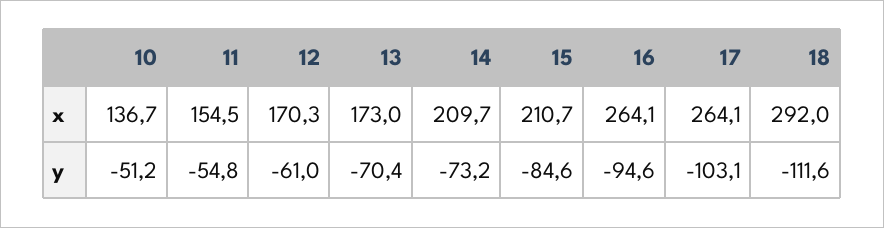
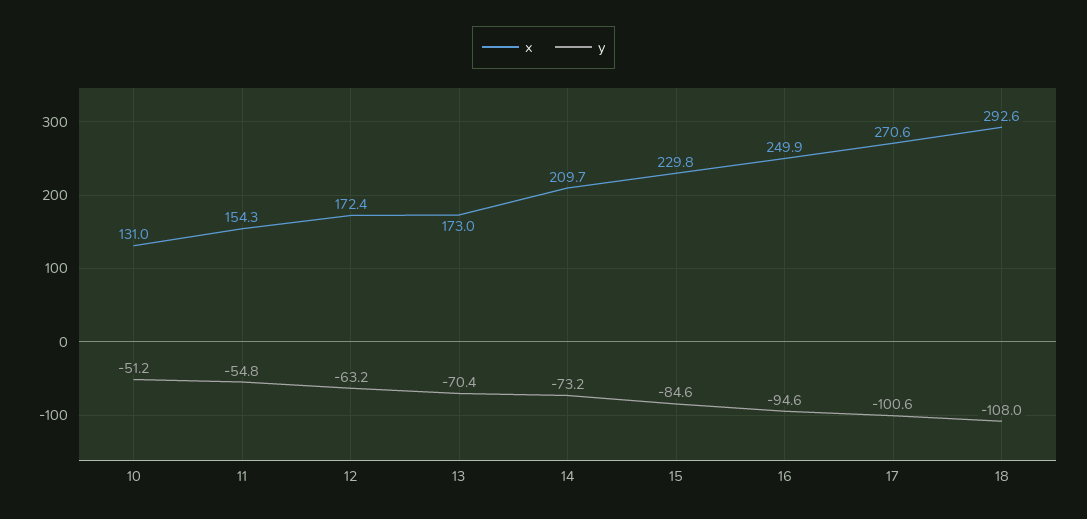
x, 10: 136.7 -> 131
x, 11: 154.5 -> 154.3
x, 12: 170.3 -> 172.4
x, 15: 210.7 -> 229.8
x, 16: 264.1 -> 249.9
x, 17: 264.1 -> 270.6
x, 18: 292 -> 292.6
y, 12: -61 -> -63.2
y, 17: -103.1 -> -100.6
y, 18: -111.6 -> -108

